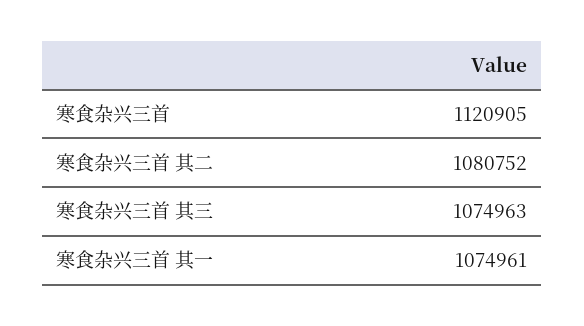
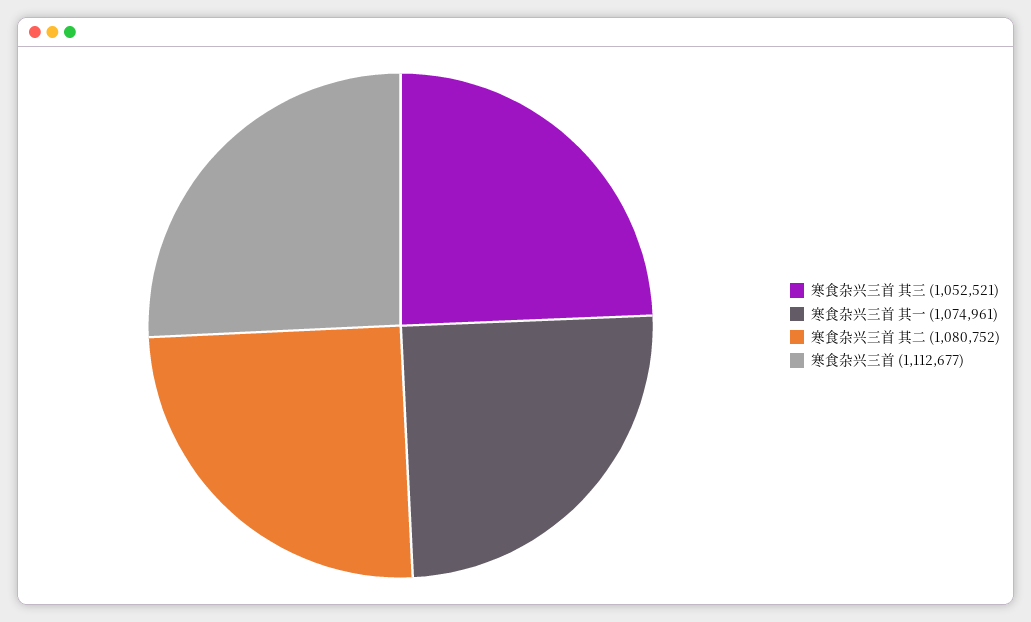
寒食杂兴三首: 1120905 -> 1112677
寒食杂兴三首 其三: 1074963 -> 1052521

